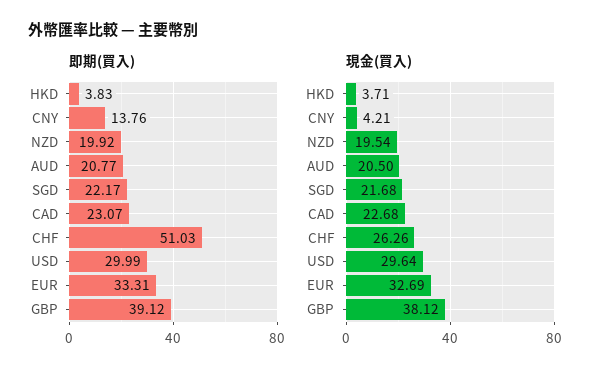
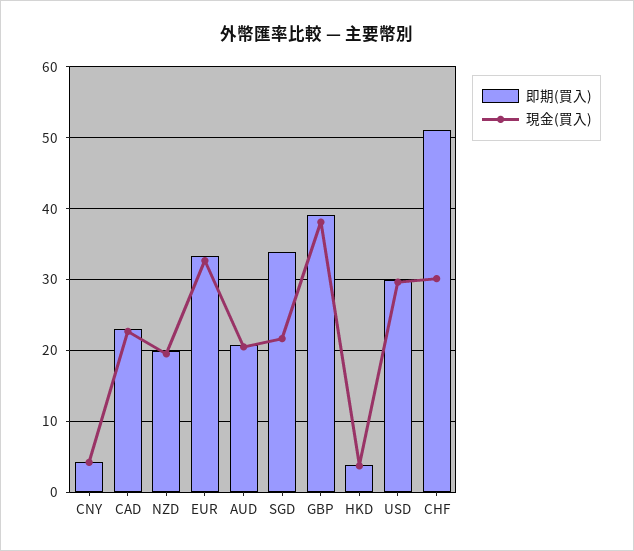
即期(買入), CNY: 13.76 -> 4
即期(買入), SGD: 22.17 -> 34
現金(買入), CHF: 26.26 -> 30

